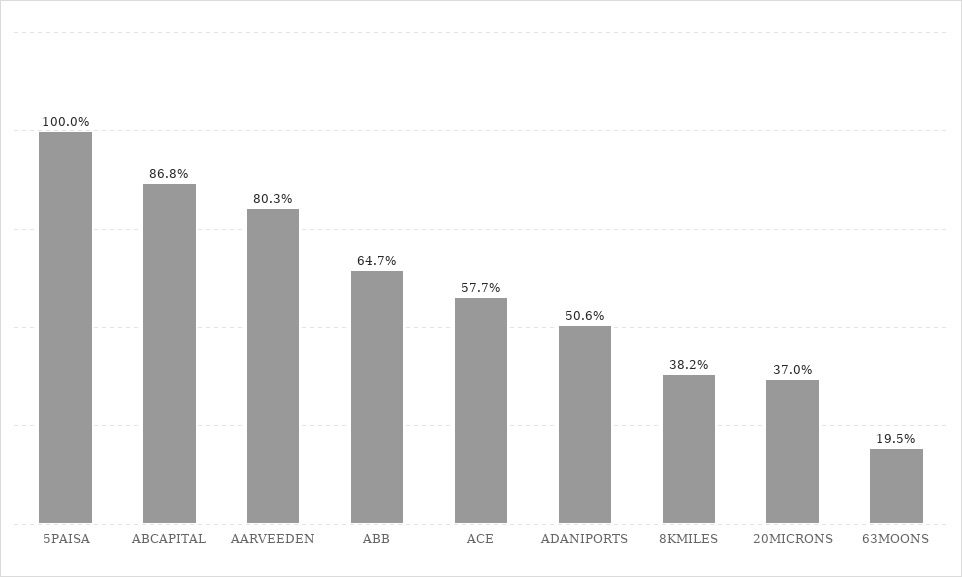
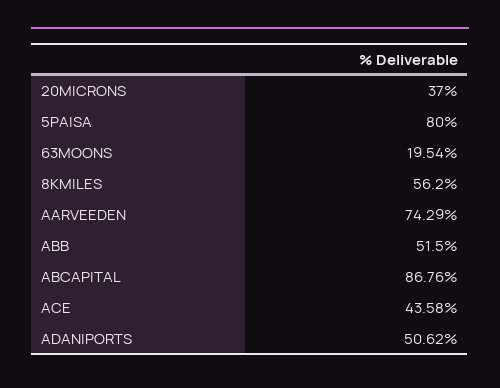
5PAISA: 100 -> 80
AARVEEDEN: 80.3 -> 74.29
ABB: 64.7 -> 51.5
ACE: 57.7 -> 43.58
8KMILES: 38.2 -> 56.2

